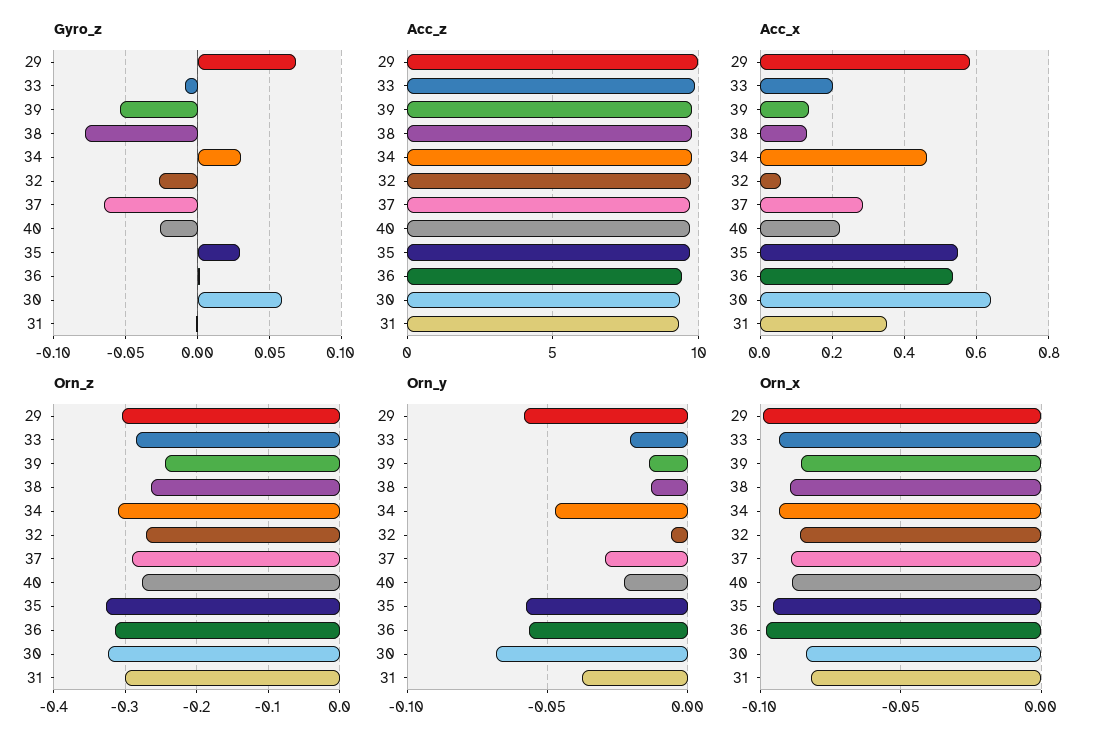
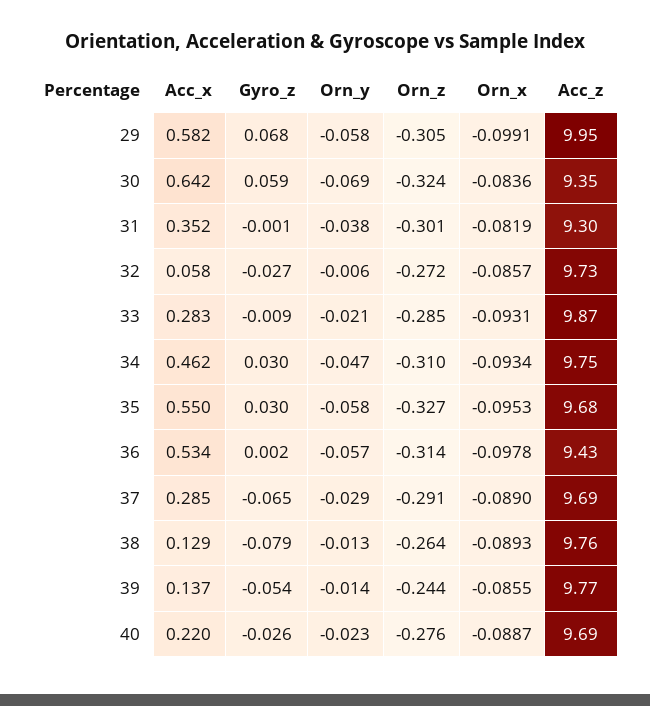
Acc_x, 33: 0.2 -> 0.283

